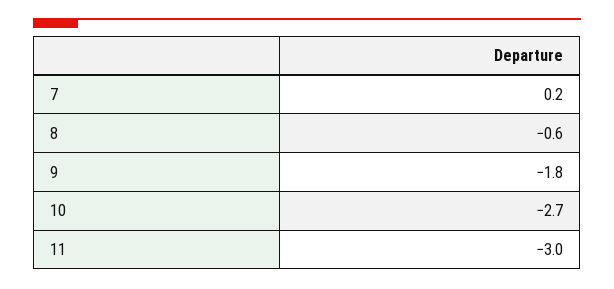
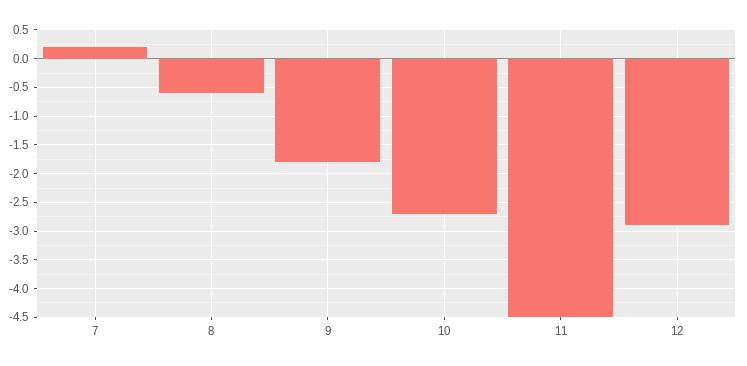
11: -3 -> -4.5
12: none -> -3

